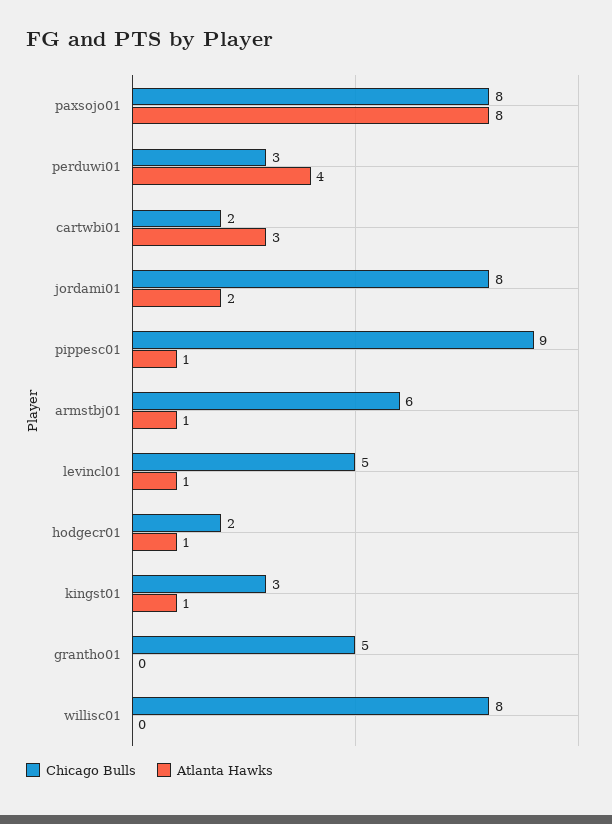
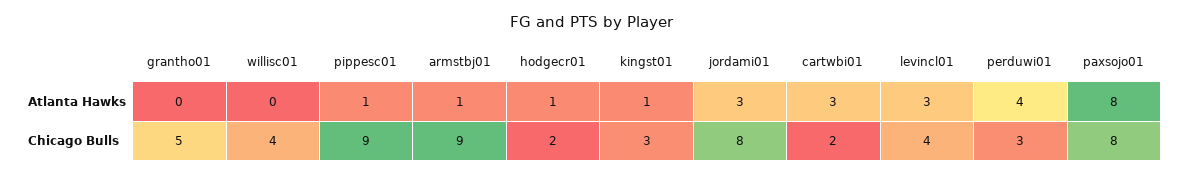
Atlanta Hawks, jordami01: 2 -> 3
Chicago Bulls, armstbj01: 6 -> 9
Chicago Bulls, levincl01: 5 -> 4
Atlanta Hawks, levincl01: 1 -> 3
Chicago Bulls, willisc01: 8 -> 4

